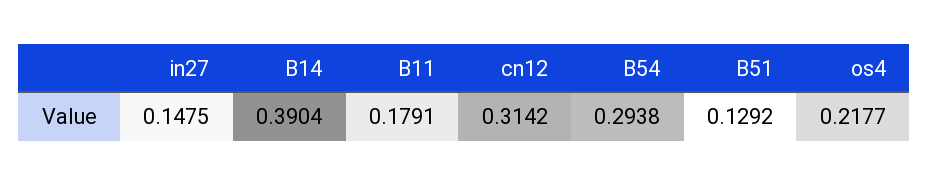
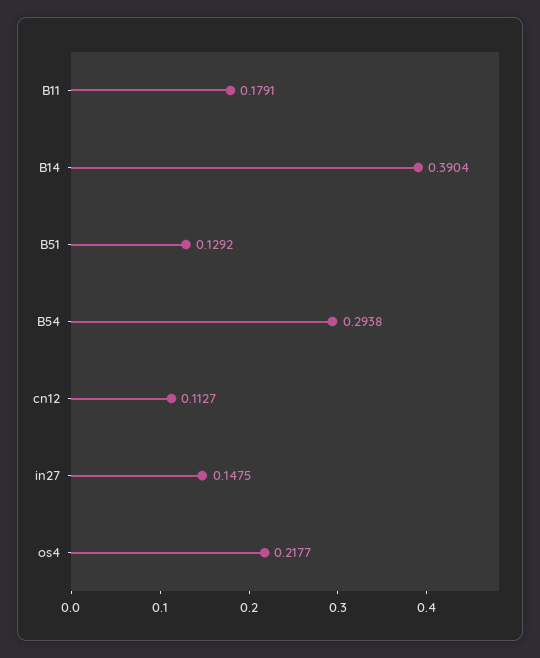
cn12: 0.3142 -> 0.1127

